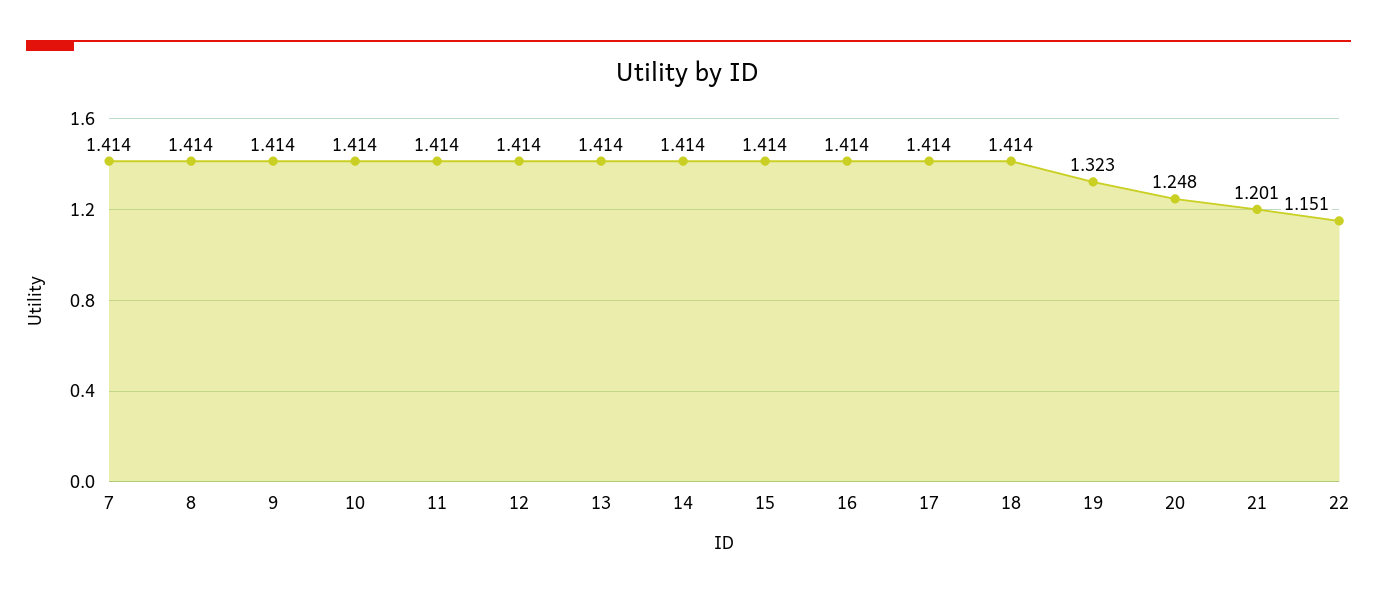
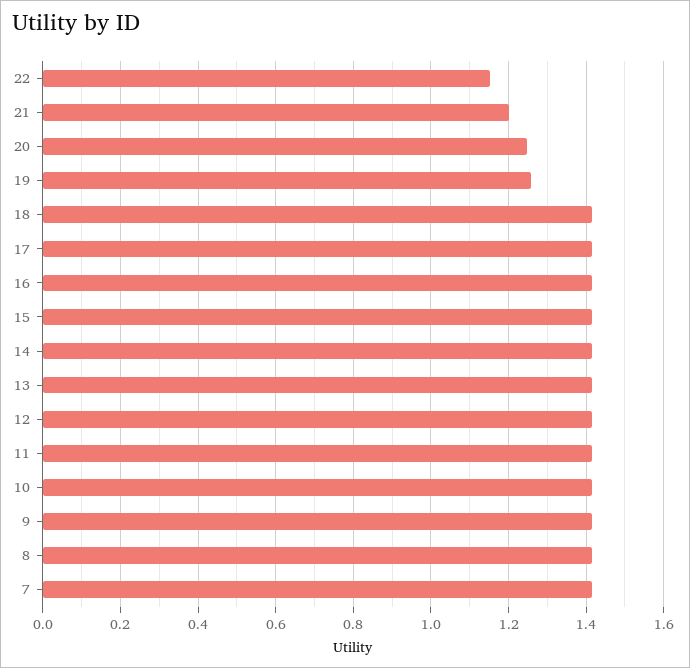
19: 1.323 -> 1.26

